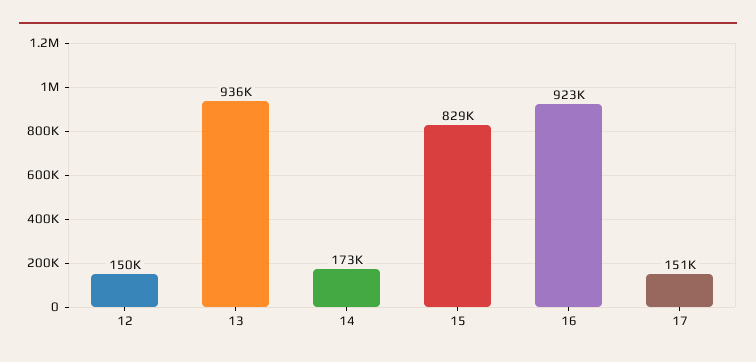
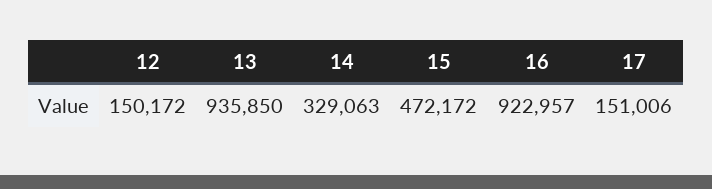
14: 173000 -> 329063
15: 829000 -> 472172

